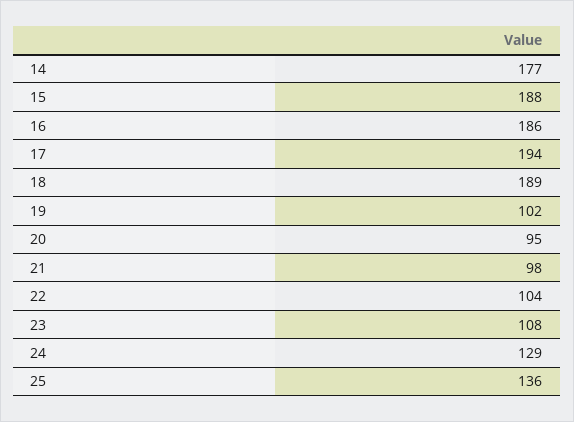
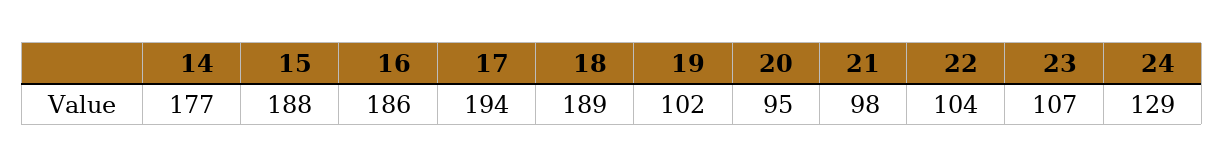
23: 108 -> 107
25: 136 -> none

